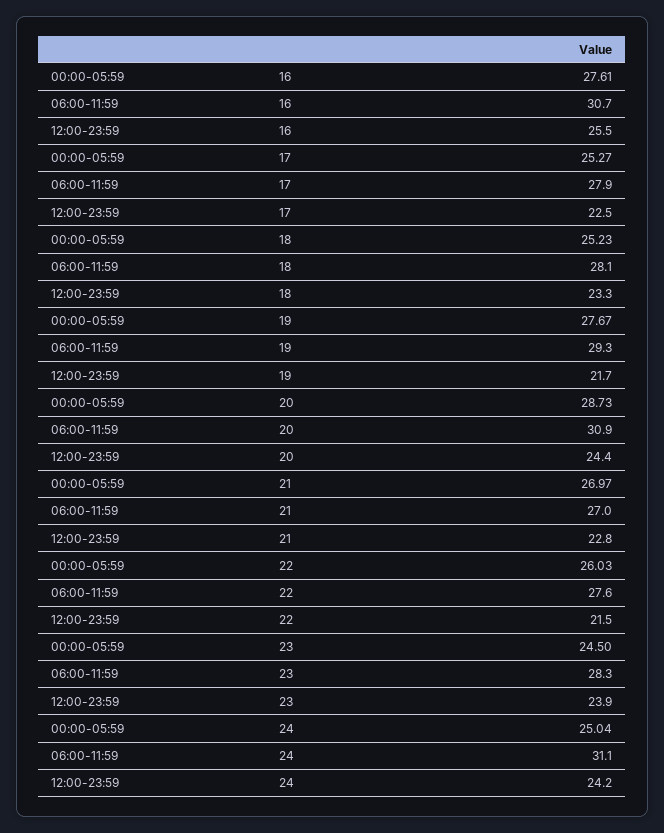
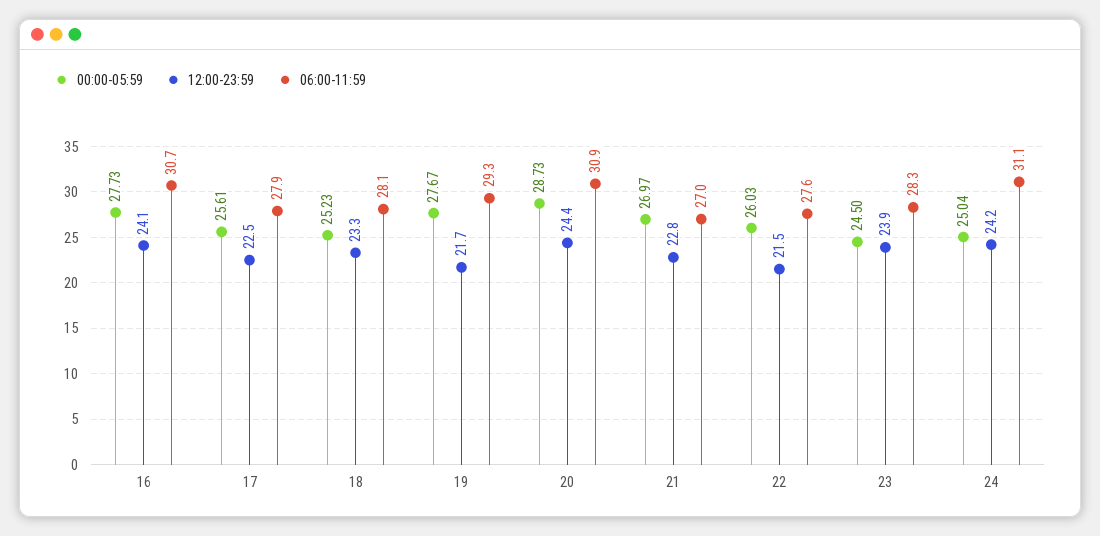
00:00-05:59, 16: 27.61 -> 27.73
12:00-23:59, 16: 25.5 -> 24.1
00:00-05:59, 17: 25.27 -> 25.61

